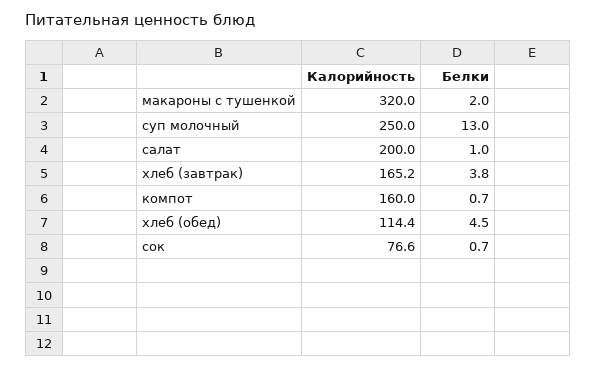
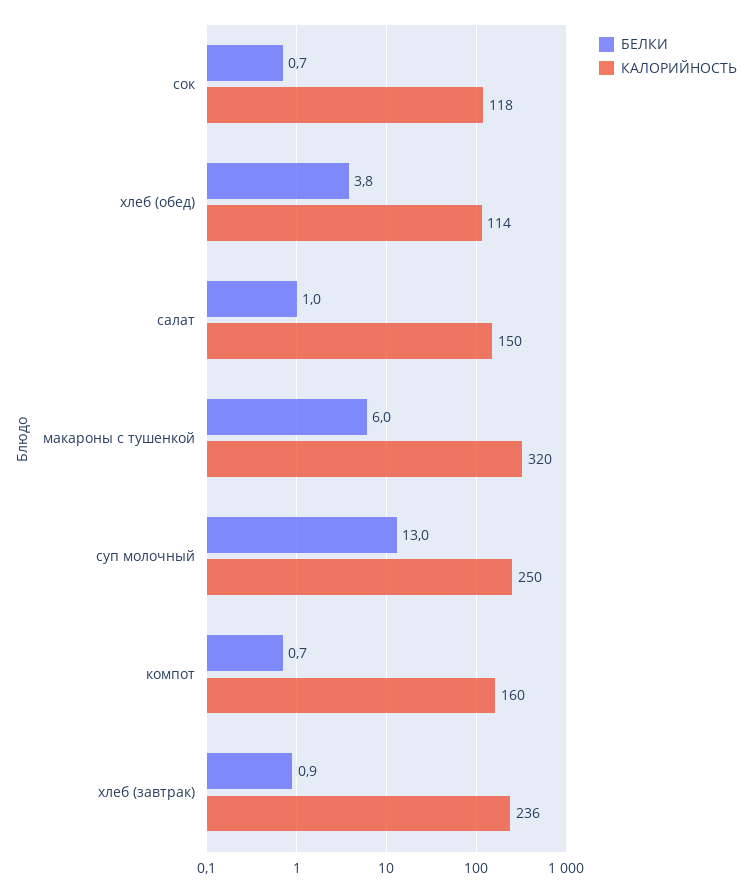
Белки, макароны с тушенкой: 2 -> 6
Калорийность, салат: 200 -> 150
Калорийность, хлеб (завтрак): 165.2 -> 236
Белки, хлеб (завтрак): 3.8 -> 0.9
Белки, хлеб (обед): 4.5 -> 3.8
Калорийность, сок: 76.6 -> 118

